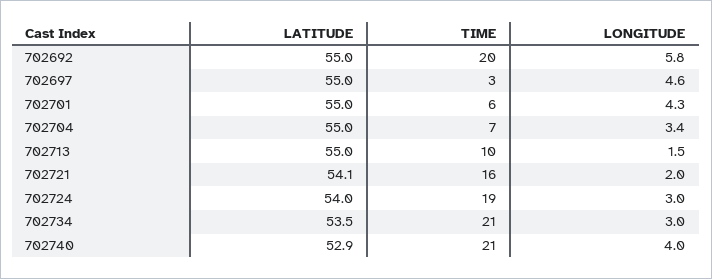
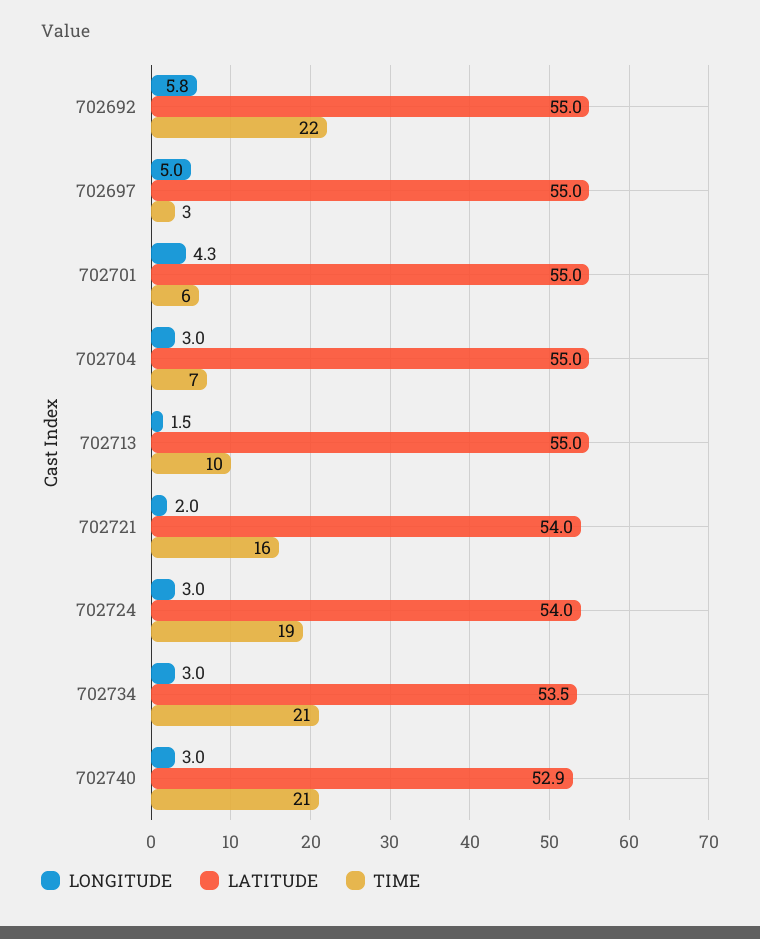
TIME, 702692: 20 -> 22
LONGITUDE, 702697: 4.6 -> 5
LONGITUDE, 702704: 3.4 -> 3
LATITUDE, 702721: 54.1 -> 54
LONGITUDE, 702740: 4 -> 3

